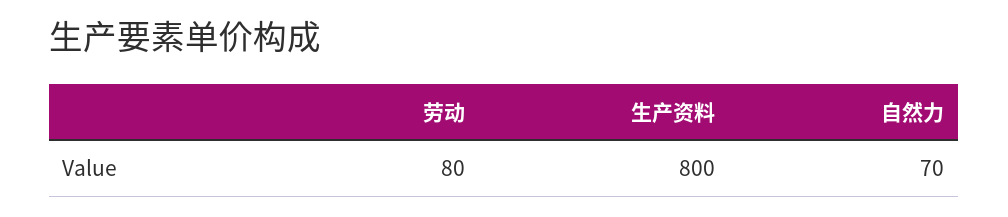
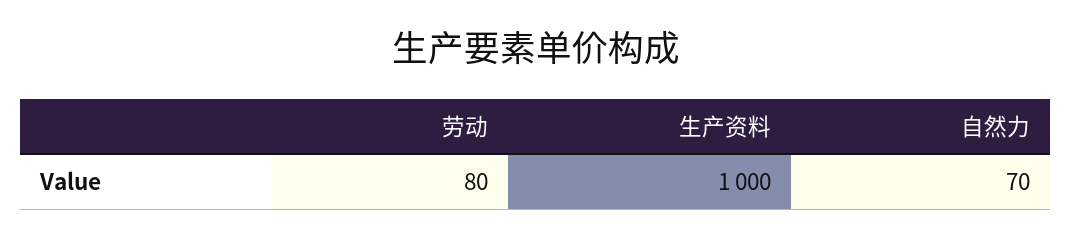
生产资料: 800 -> 1000

